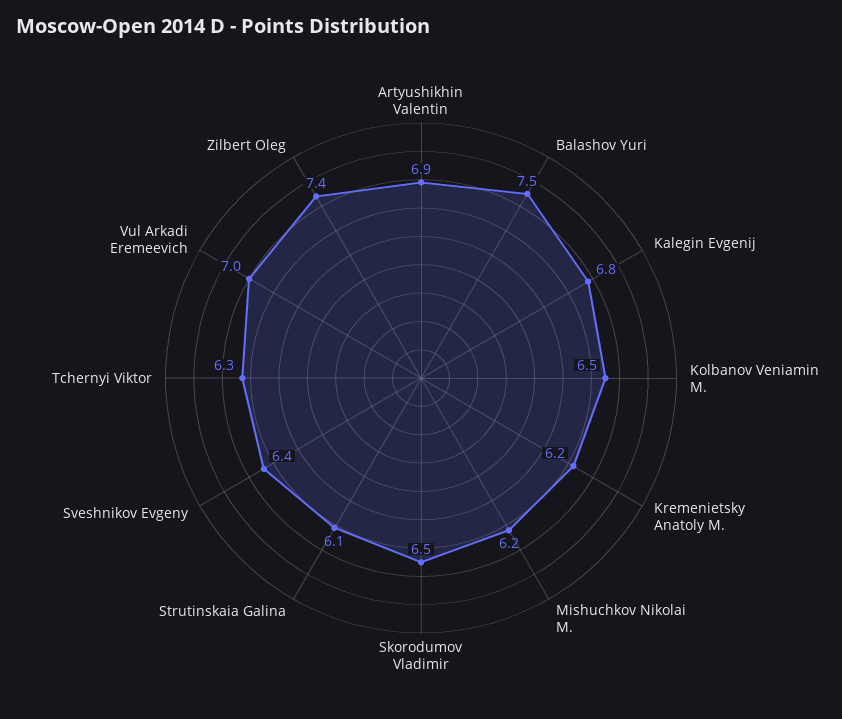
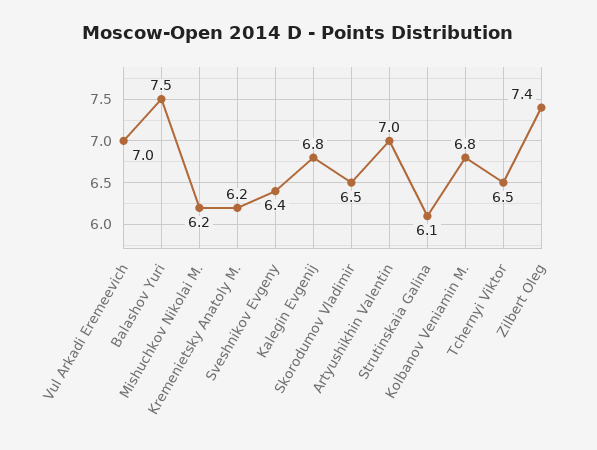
Artyushikhin Valentin: 6.9 -> 7
Kolbanov Veniamin M.: 6.5 -> 6.8
Tchernyi Viktor: 6.3 -> 6.5

